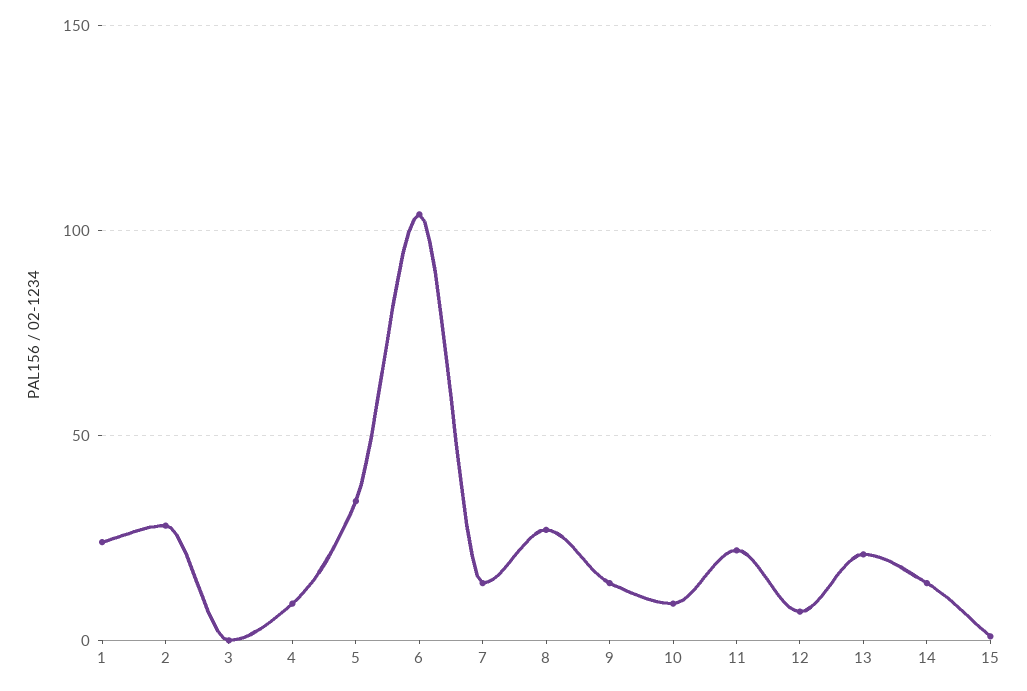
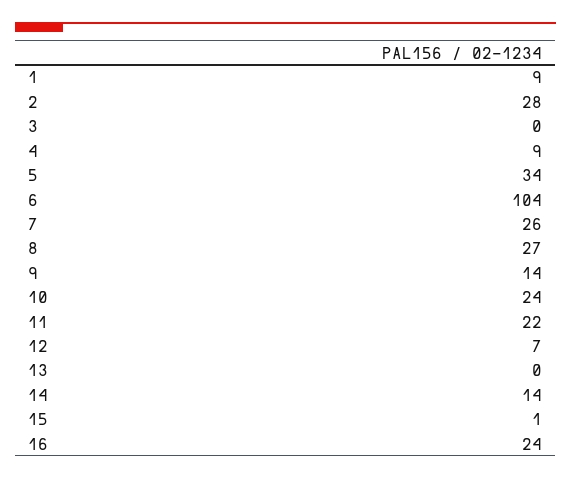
1: 25 -> 9
7: 15 -> 26
10: 10 -> 24
13: 20 -> 0
16: none -> 24

